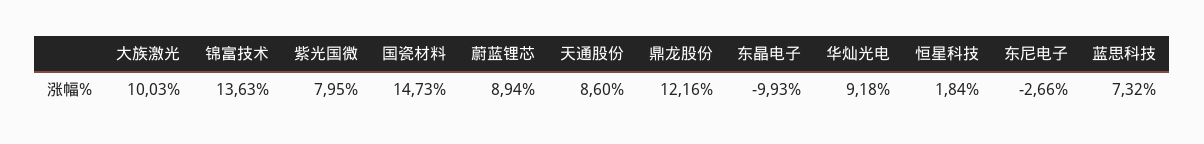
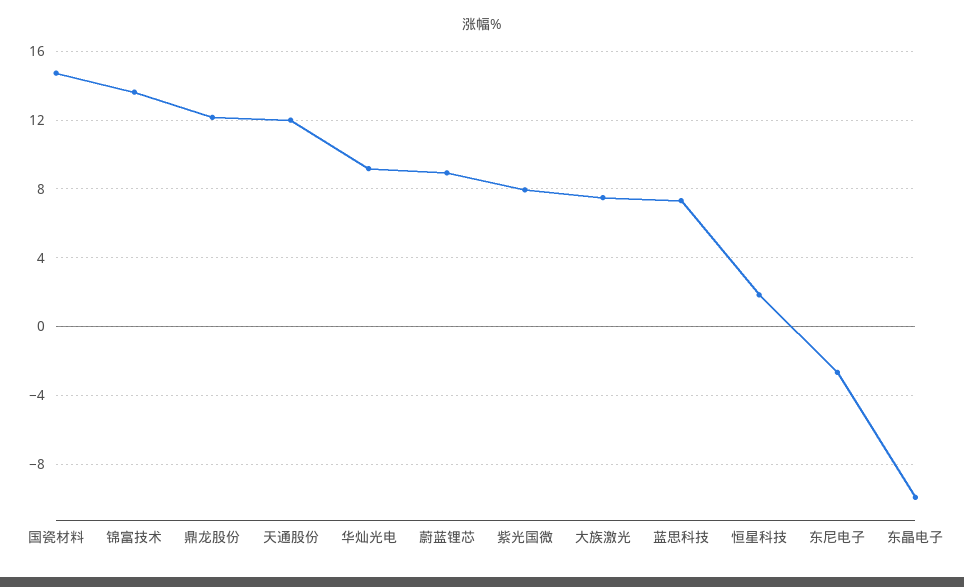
大族激光: 10.03 -> 7.5
天通股份: 8.6 -> 12

